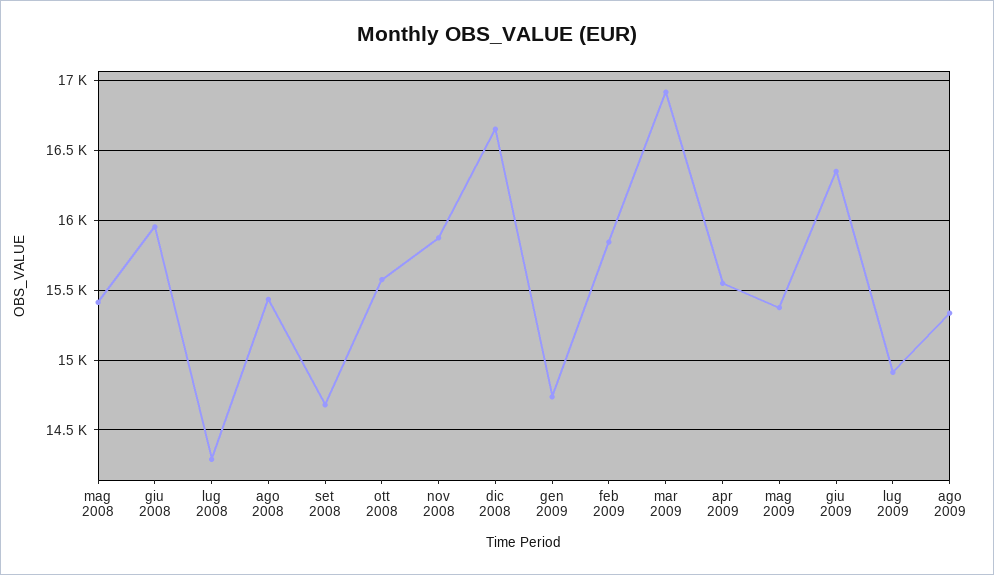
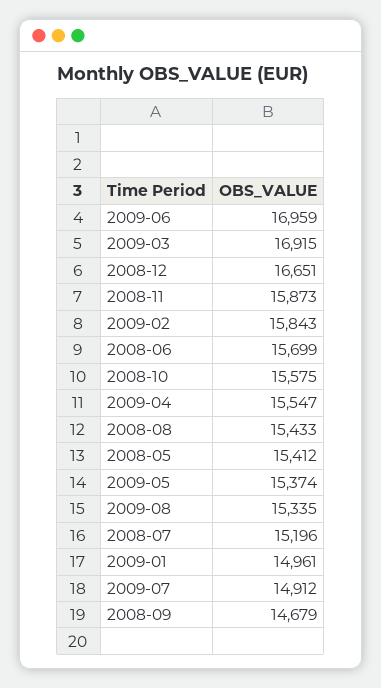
giu 2008: 15950 -> 15699
lug 2008: 14300 -> 15196
gen 2009: 14750 -> 14961
giu 2009: 16350 -> 16959

